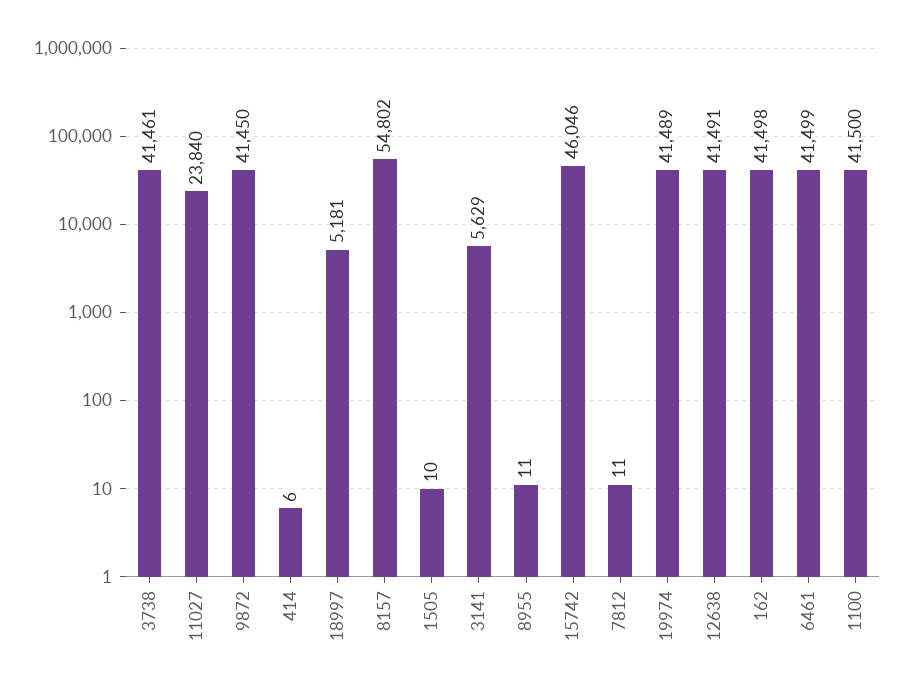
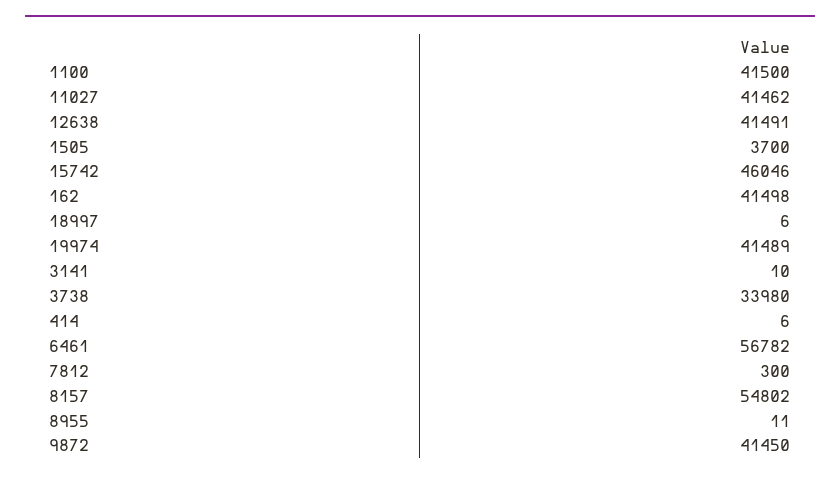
3738: 41461 -> 33980
11027: 23840 -> 41462
18997: 5181 -> 6
1505: 10 -> 3700
3141: 5629 -> 10
7812: 11 -> 300
6461: 41499 -> 56782

